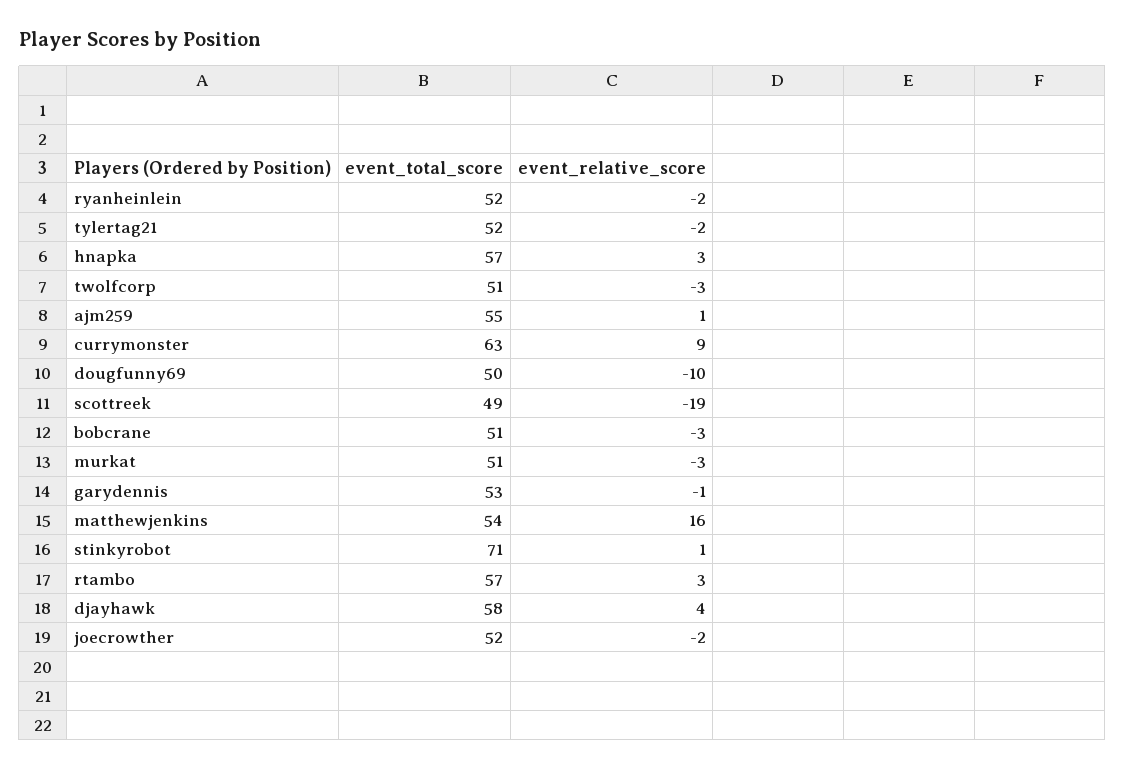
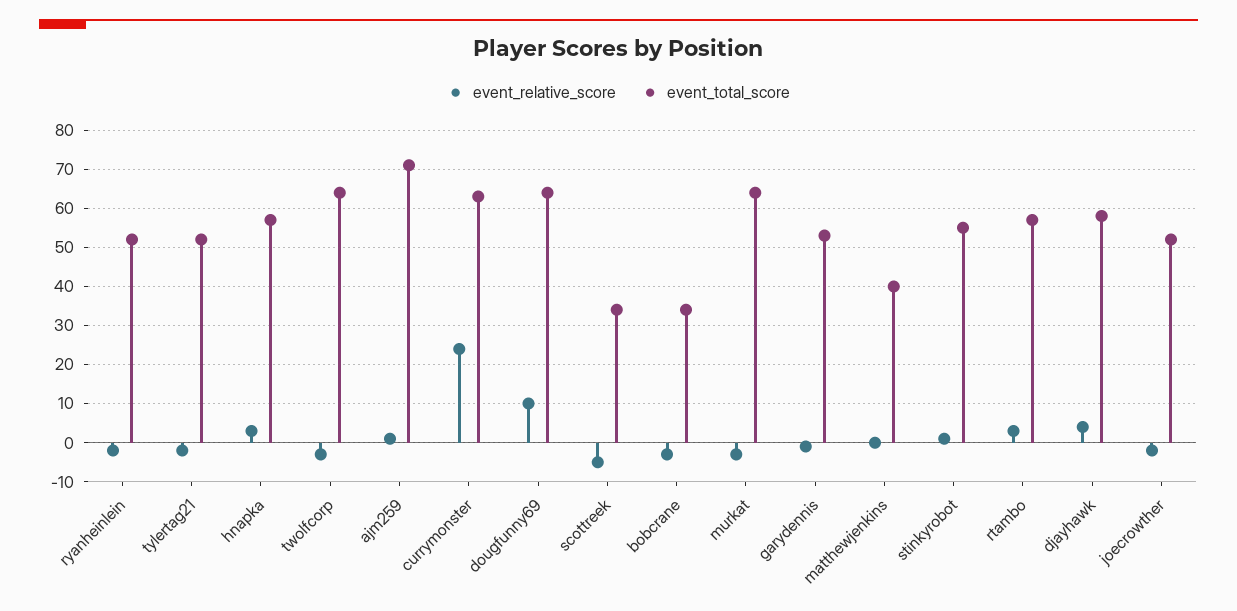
event_total_score, twolfcorp: 51 -> 65
event_total_score, ajm259: 55 -> 70
event_relative_score, currymonster: 9 -> 25
event_total_score, dougfunny69: 50 -> 65
event_relative_score, dougfunny69: -10 -> 10
event_total_score, scottreek: 49 -> 35
event_relative_score, scottreek: -19 -> -5
event_total_score, bobcrane: 51 -> 35
event_total_score, murkat: 51 -> 65
event_total_score, matthewjenkins: 54 -> 40
event_relative_score, matthewjenkins: 16 -> 0
event_total_score, stinkyrobot: 71 -> 55

